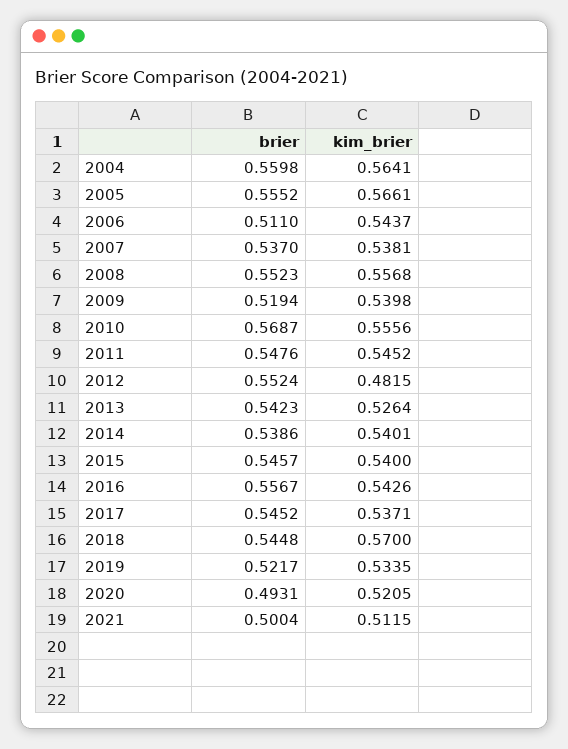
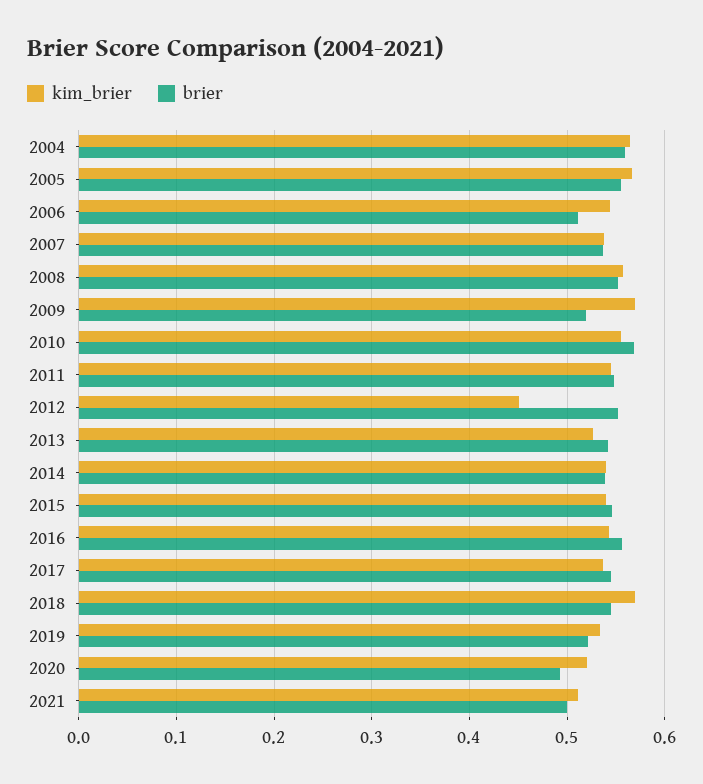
kim_brier, 2009: 0.5398 -> 0.57
kim_brier, 2012: 0.4815 -> 0.45

